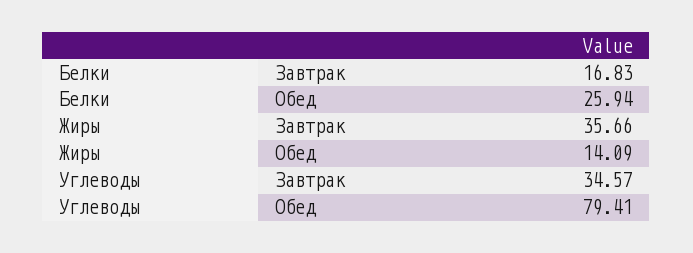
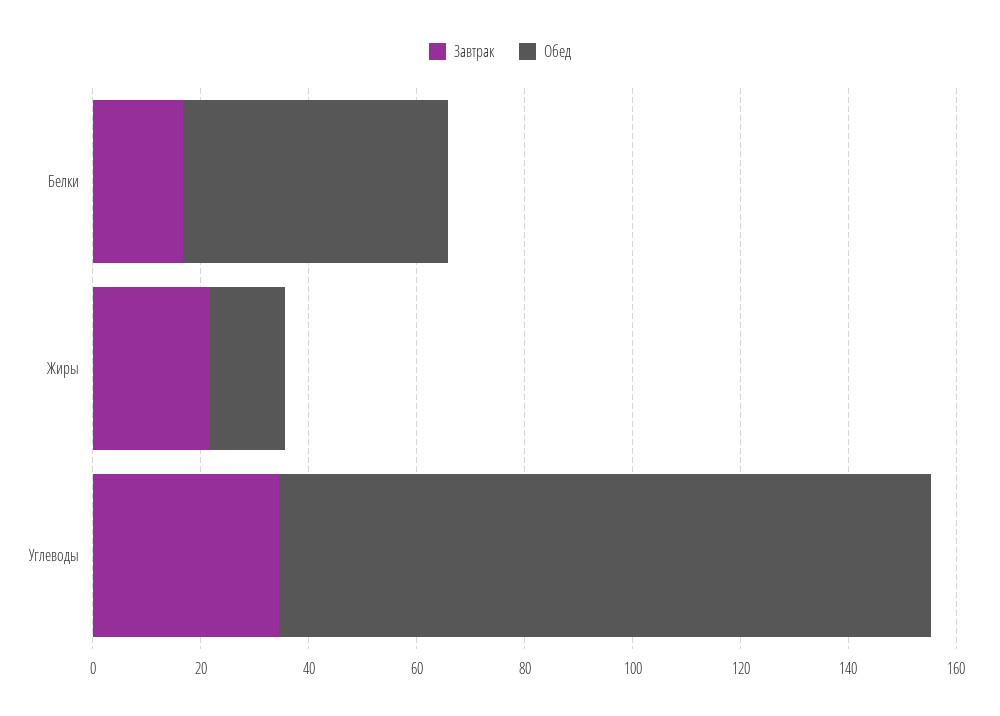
Обед, Белки: 25.94 -> 50
Завтрак, Жиры: 35.66 -> 20
Обед, Углеводы: 79.41 -> 120

